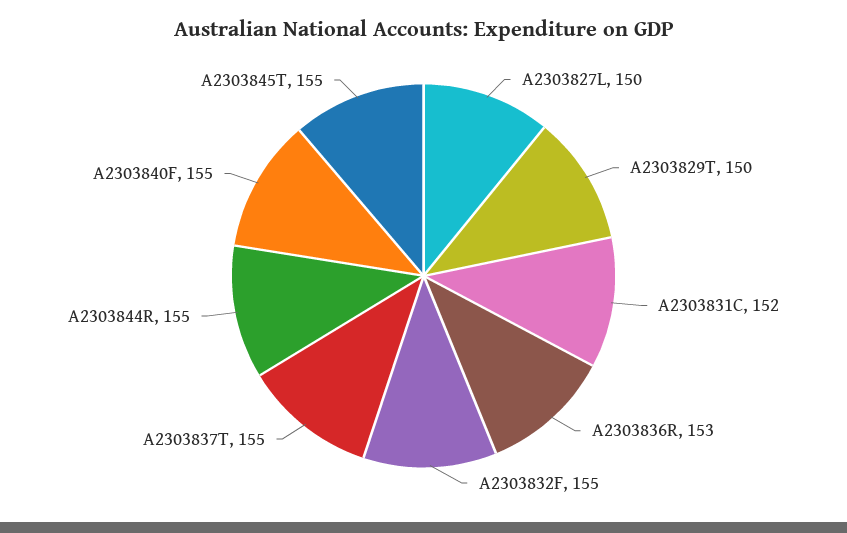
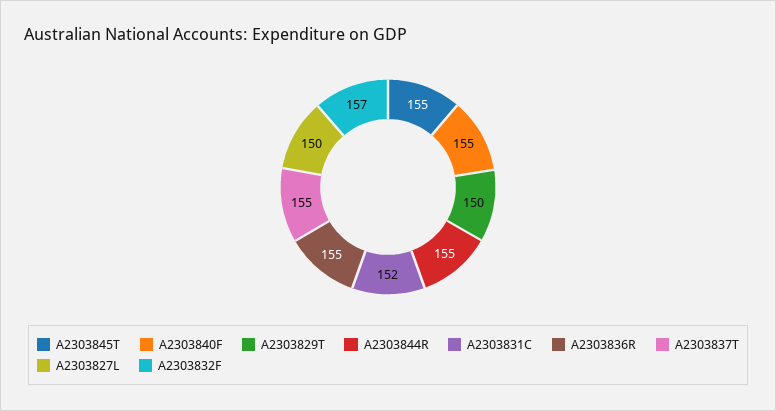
A2303836R: 153 -> 155
A2303832F: 155 -> 157

